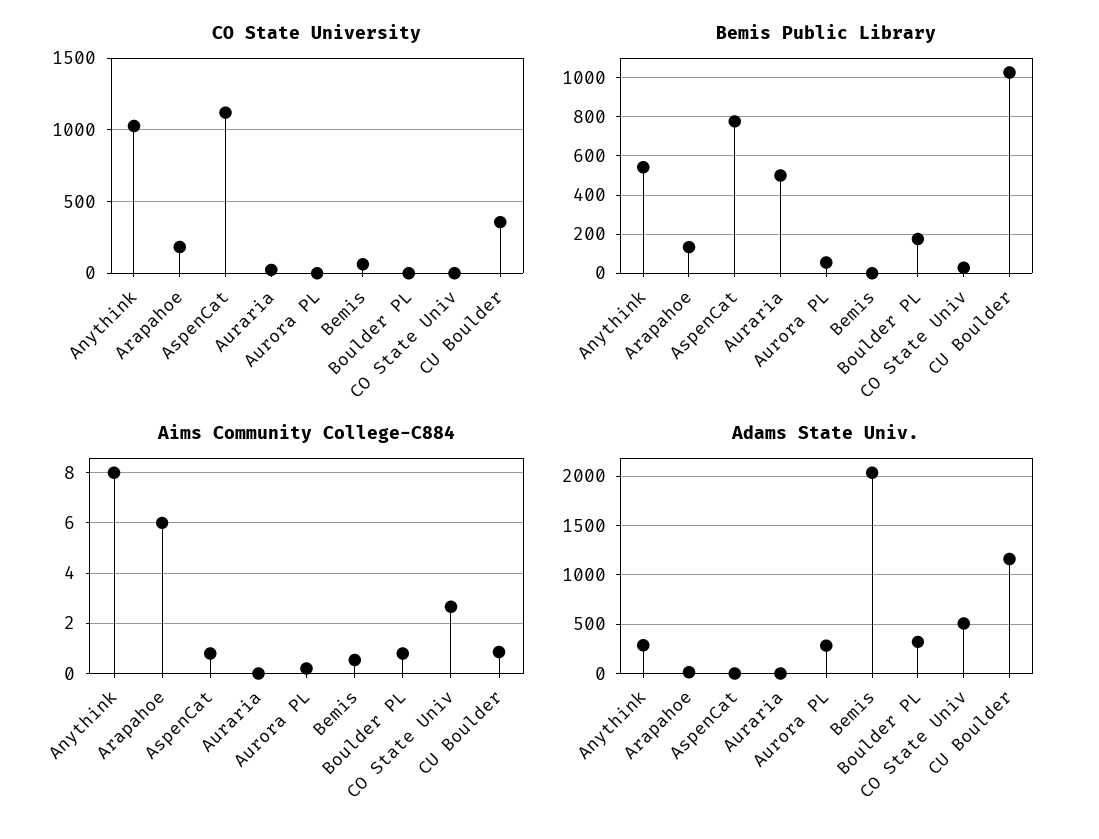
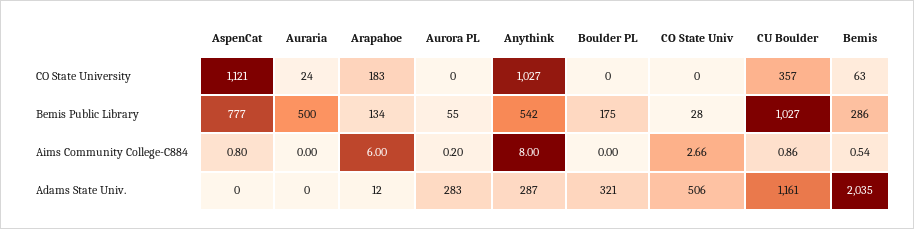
Bemis Public Library, Bemis: 0 -> 286
Aims Community College-C884, Boulder PL: 0.75 -> 0

